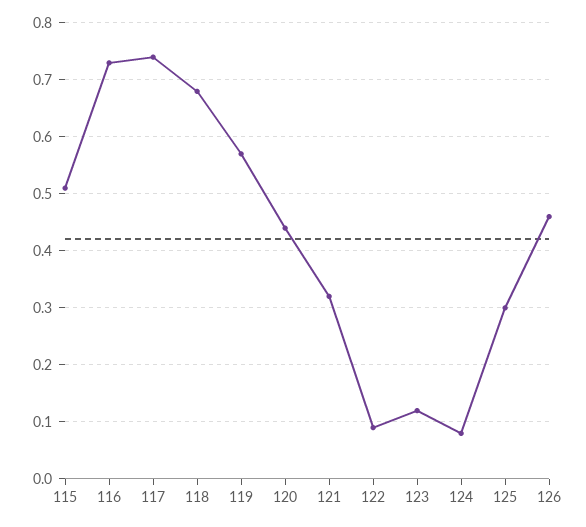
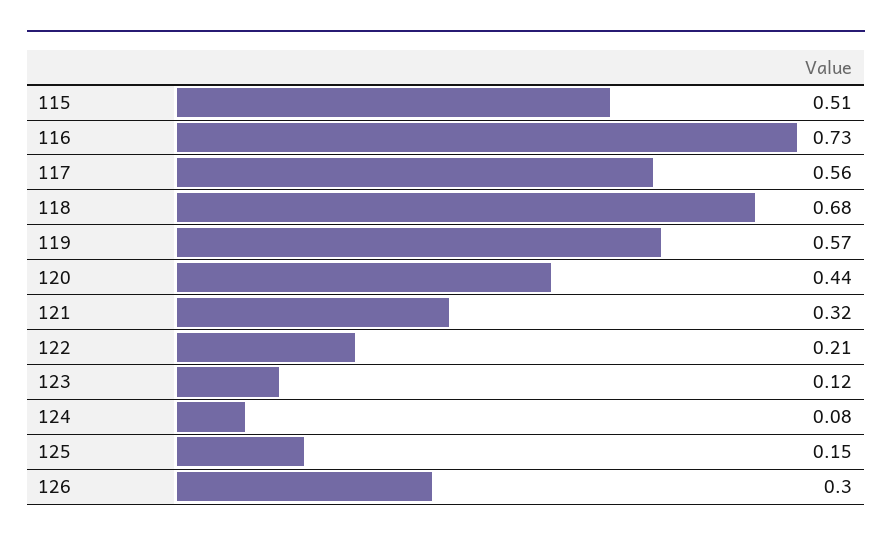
117: 0.75 -> 0.56
122: 0.1 -> 0.21
125: 0.3 -> 0.15
126: 0.45 -> 0.3

